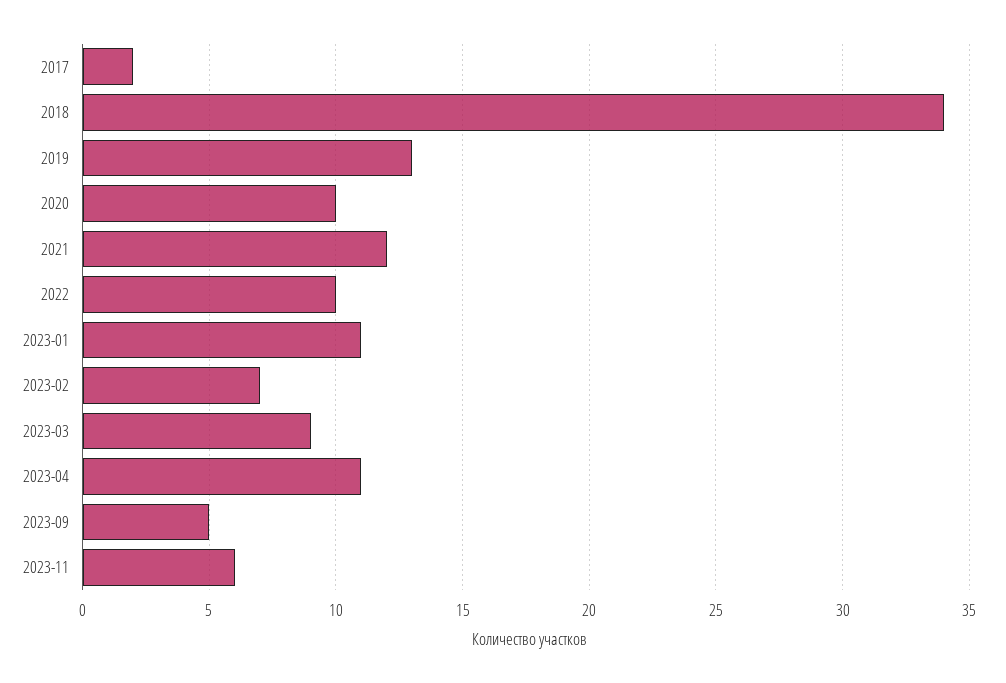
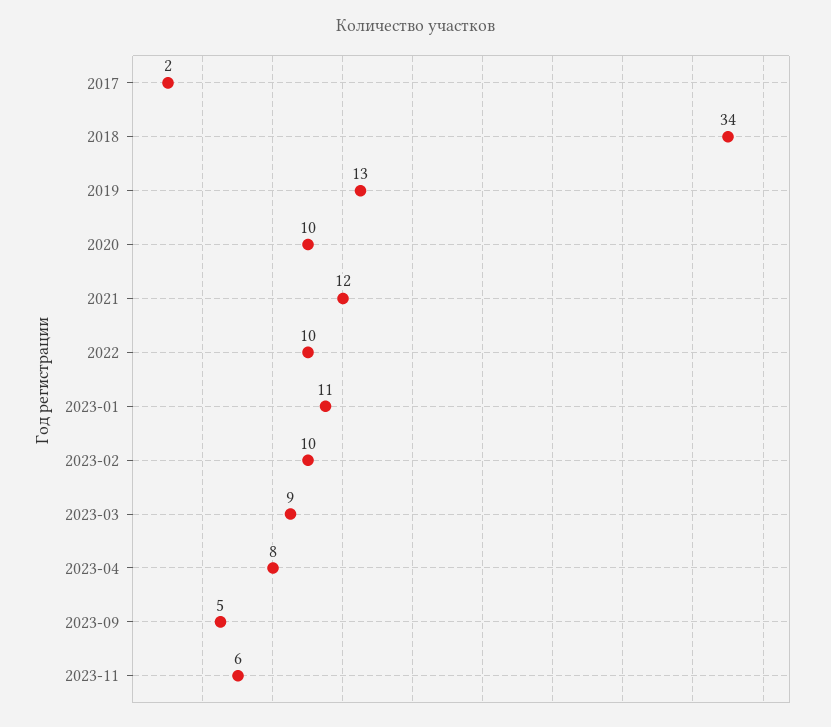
2023-02: 7 -> 10
2023-04: 11 -> 8

